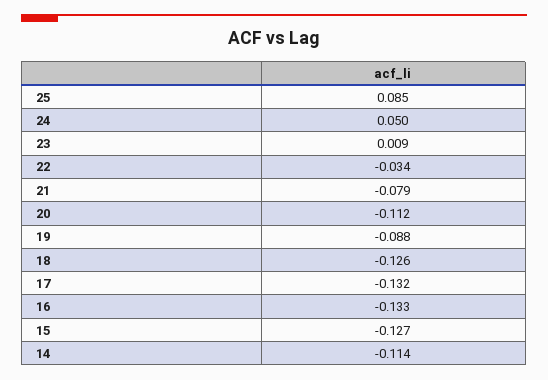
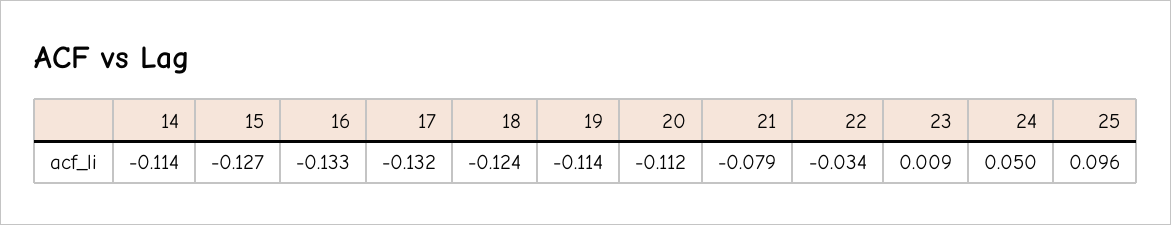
25: 0.085 -> 0.096
19: -0.088 -> -0.114
18: -0.126 -> -0.124

